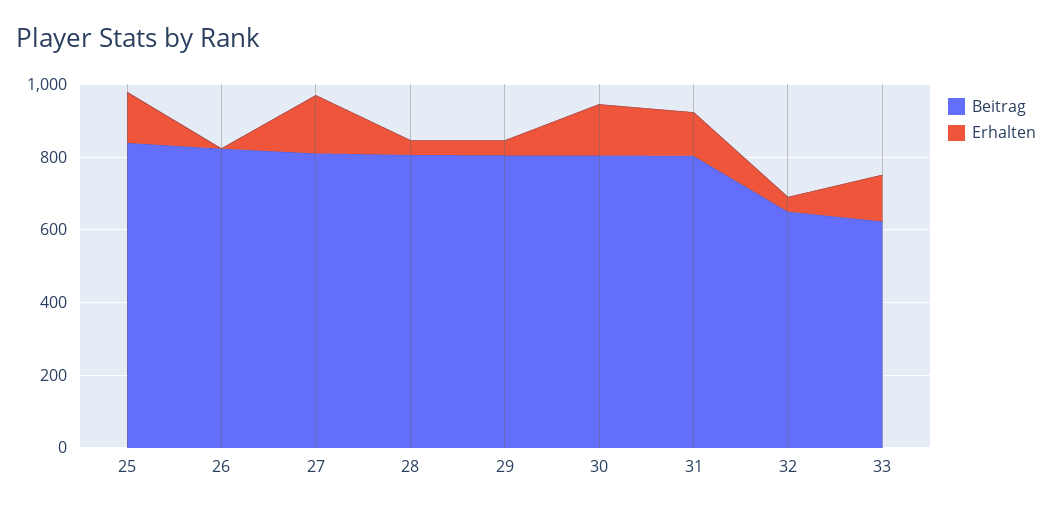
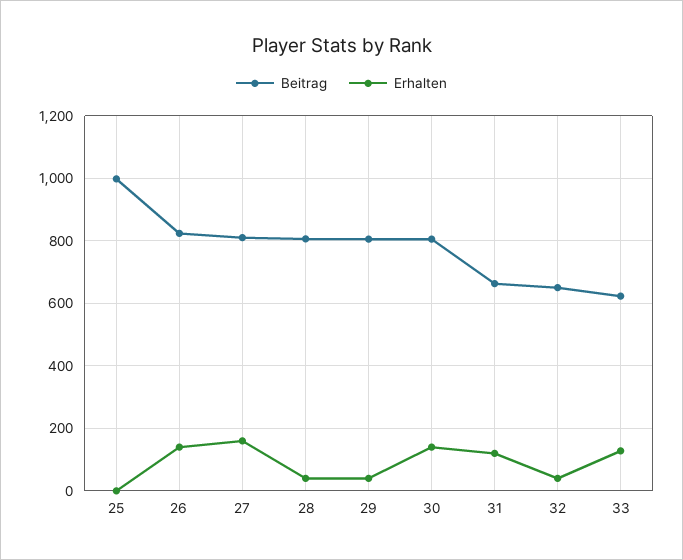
Beitrag, 25: 850 -> 1000
Erhalten, 25: 150 -> 0
Erhalten, 26: 0 -> 140
Beitrag, 31: 800 -> 660

